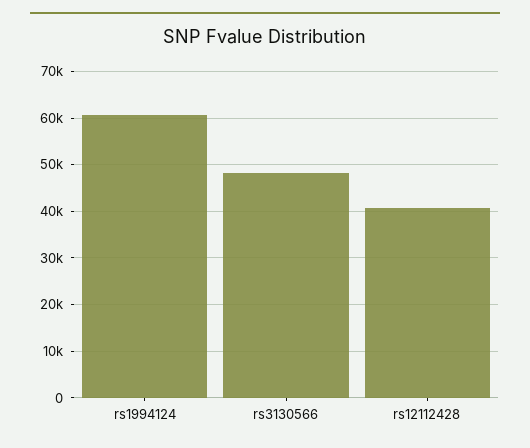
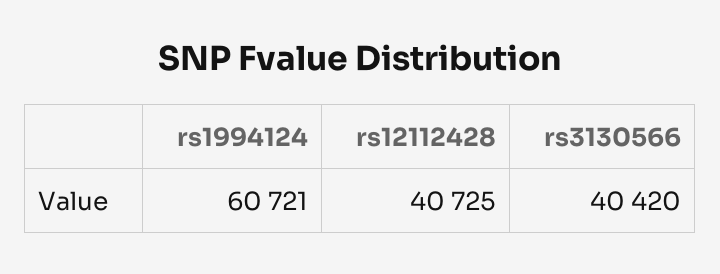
rs3130566: 48000 -> 40420

